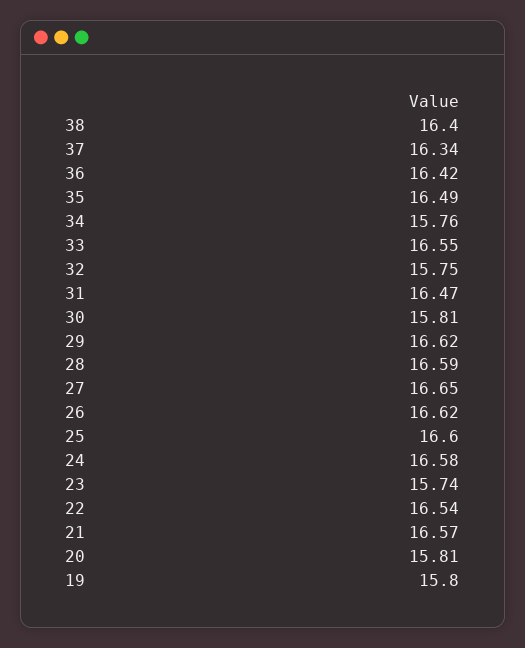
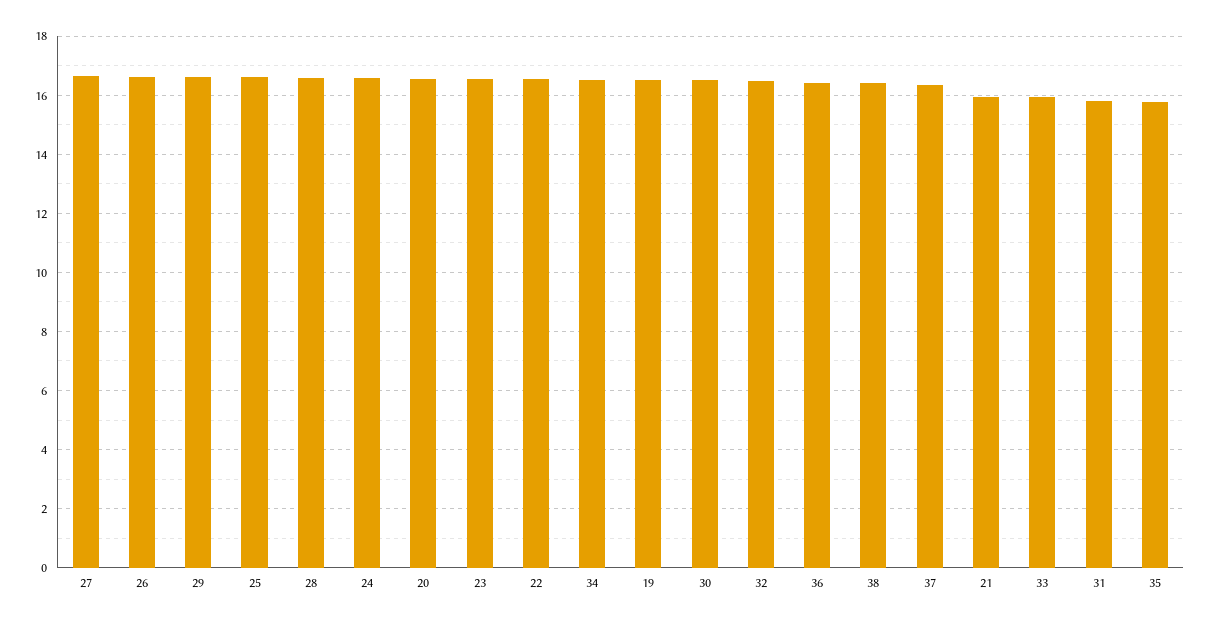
35: 16.49 -> 15.75
34: 15.76 -> 16.5
33: 16.55 -> 16
32: 15.75 -> 16.5
31: 16.47 -> 15.75
30: 15.81 -> 16.5
23: 15.74 -> 16.5
21: 16.57 -> 16
20: 15.81 -> 16.5
19: 15.8 -> 16.5

